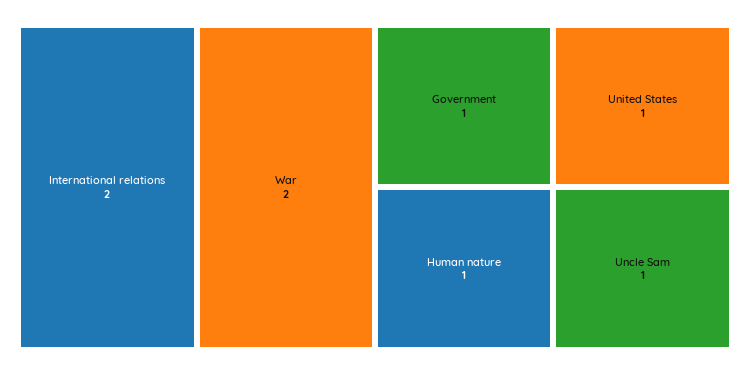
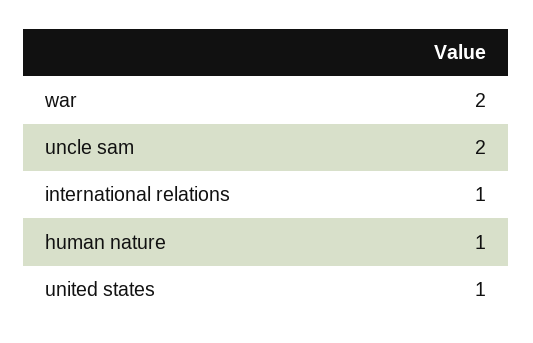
International relations: 2 -> 1
Government: 1 -> none
Uncle Sam: 1 -> 2

